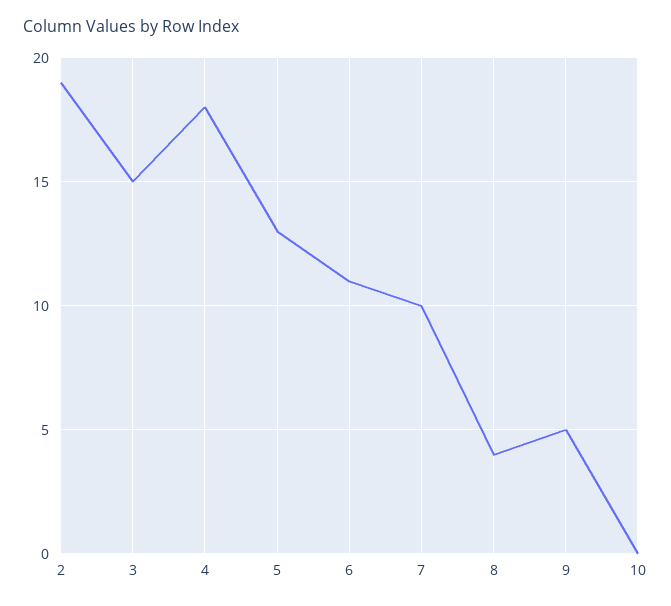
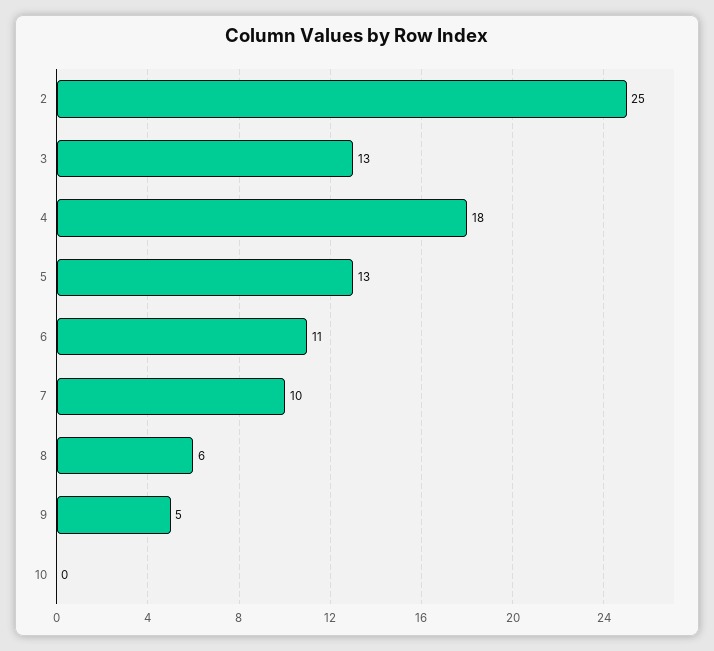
2: 19 -> 25
3: 15 -> 13
8: 4 -> 6

